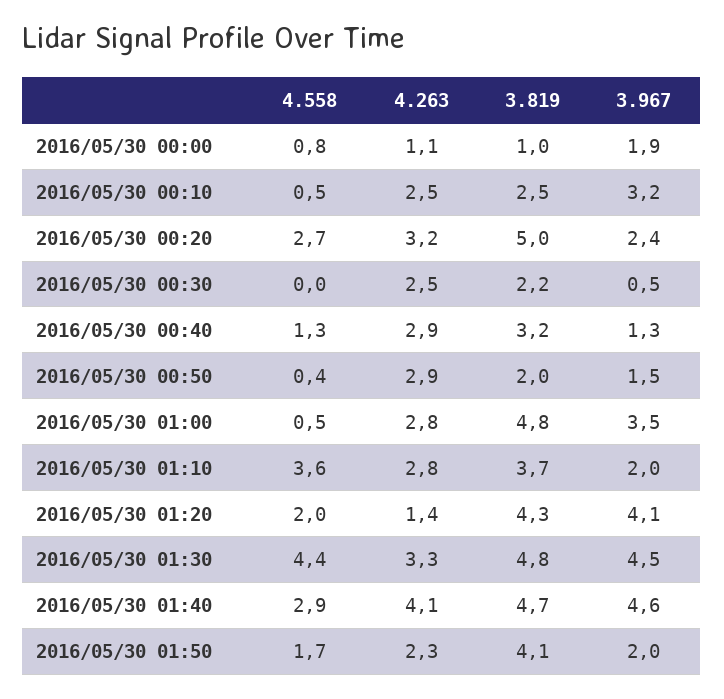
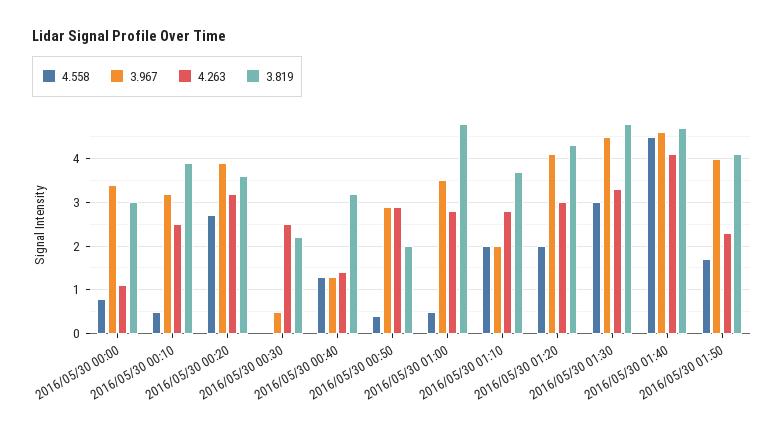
3.819, 2016/05/30 00:00: 1 -> 3
3.967, 2016/05/30 00:00: 1.9 -> 3.5
3.819, 2016/05/30 00:10: 2.5 -> 4
3.819, 2016/05/30 00:20: 5 -> 3.5
3.967, 2016/05/30 00:20: 2.4 -> 4
4.263, 2016/05/30 00:40: 2.9 -> 1.5
3.967, 2016/05/30 00:50: 1.5 -> 3
4.558, 2016/05/30 01:10: 3.6 -> 2
4.263, 2016/05/30 01:20: 1.4 -> 3
4.558, 2016/05/30 01:30: 4.4 -> 3
4.558, 2016/05/30 01:40: 2.9 -> 4.5
3.967, 2016/05/30 01:50: 2 -> 4

